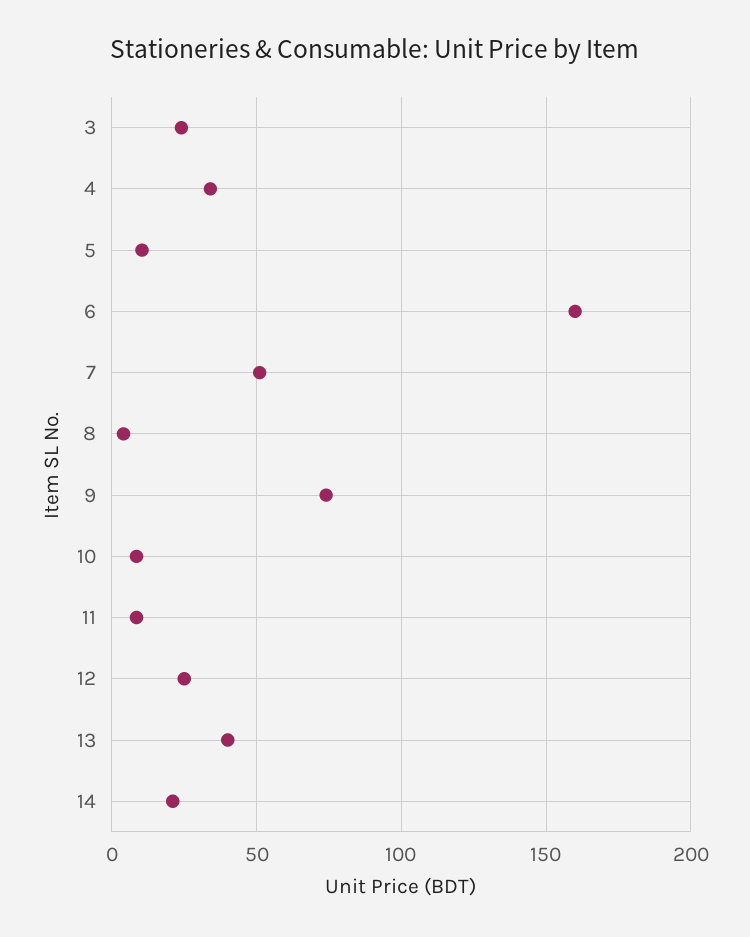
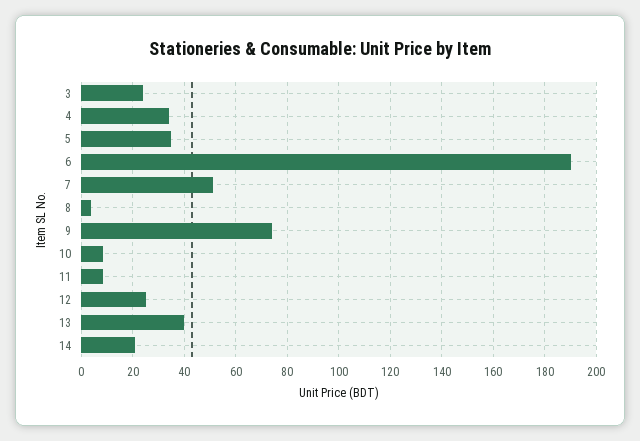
5: 10 -> 35
6: 160 -> 190

